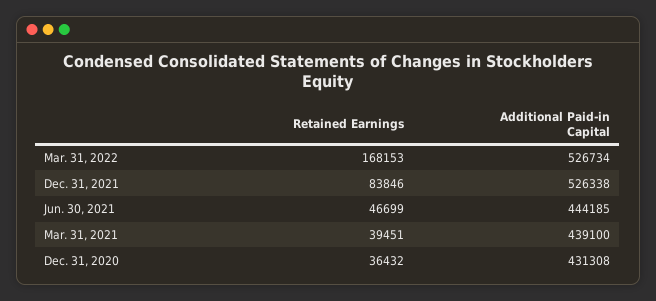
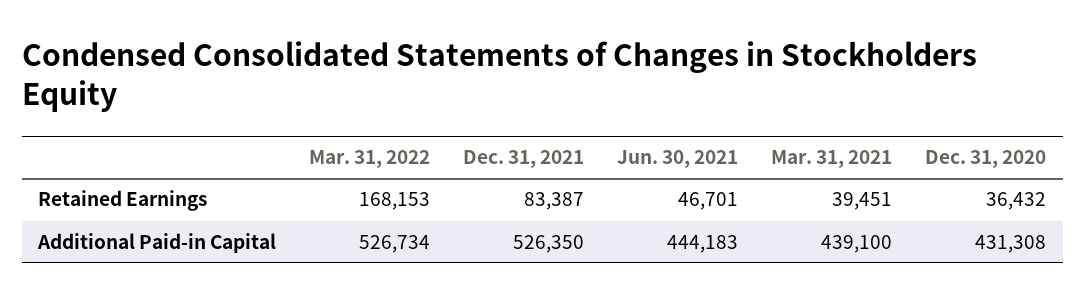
Retained Earnings, Dec. 31, 2021: 83846 -> 83387
Additional Paid-in Capital, Dec. 31, 2021: 526338 -> 526350
Retained Earnings, Jun. 30, 2021: 46699 -> 46701
Additional Paid-in Capital, Jun. 30, 2021: 444185 -> 444183

